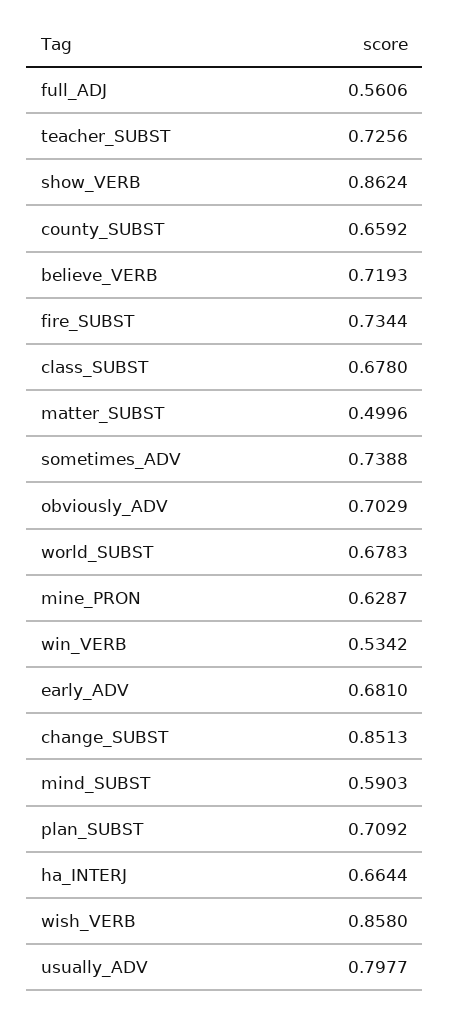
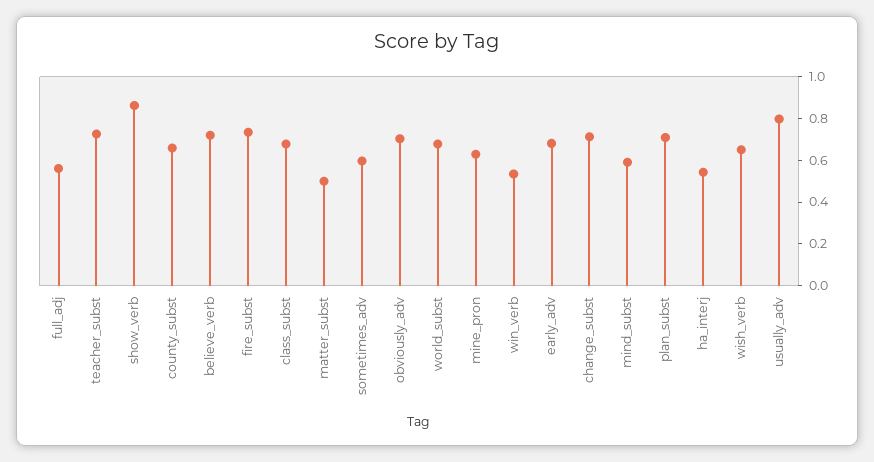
sometimes_ADV: 0.7388 -> 0.6
change_SUBST: 0.8513 -> 0.7
ha_INTERJ: 0.6644 -> 0.55
wish_VERB: 0.858 -> 0.65

